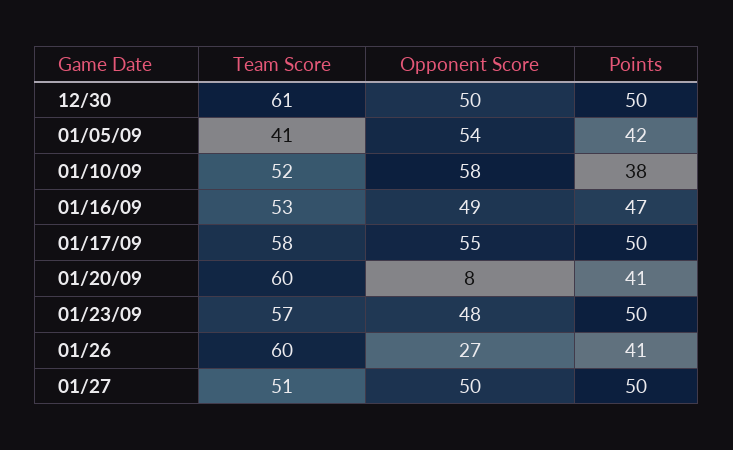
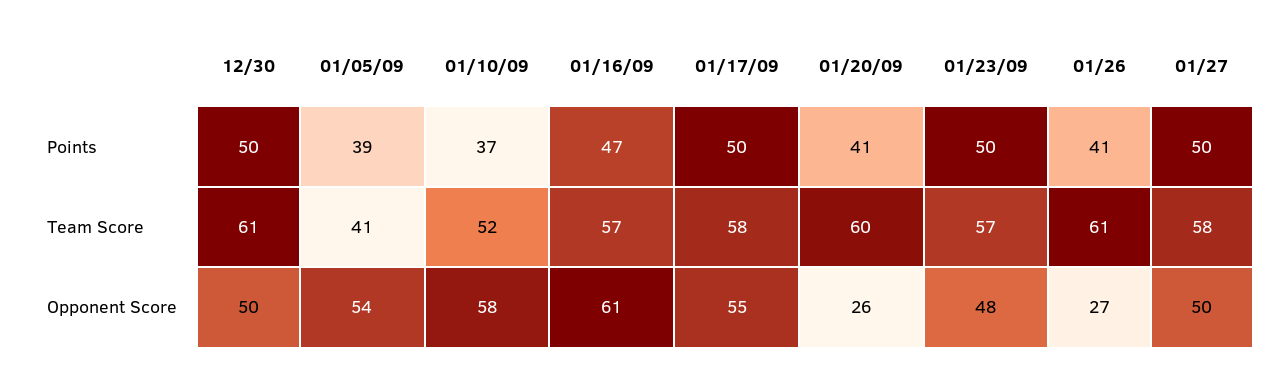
Points, 01/05/09: 42 -> 39
Points, 01/10/09: 38 -> 37
Team Score, 01/16/09: 53 -> 57
Opponent Score, 01/16/09: 49 -> 61
Opponent Score, 01/20/09: 8 -> 26
Team Score, 01/26: 60 -> 61
Team Score, 01/27: 51 -> 58

